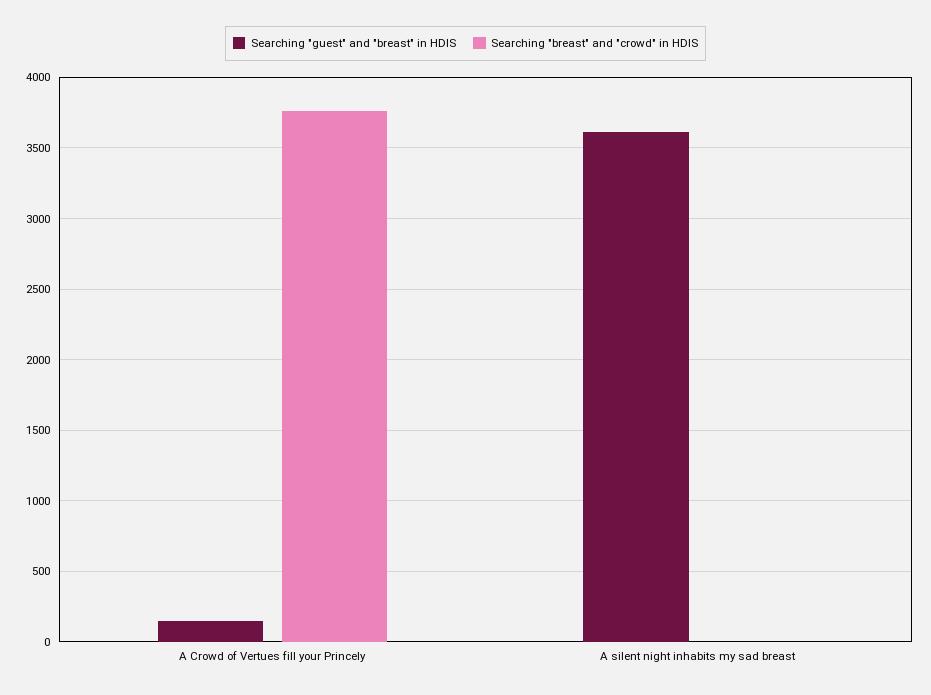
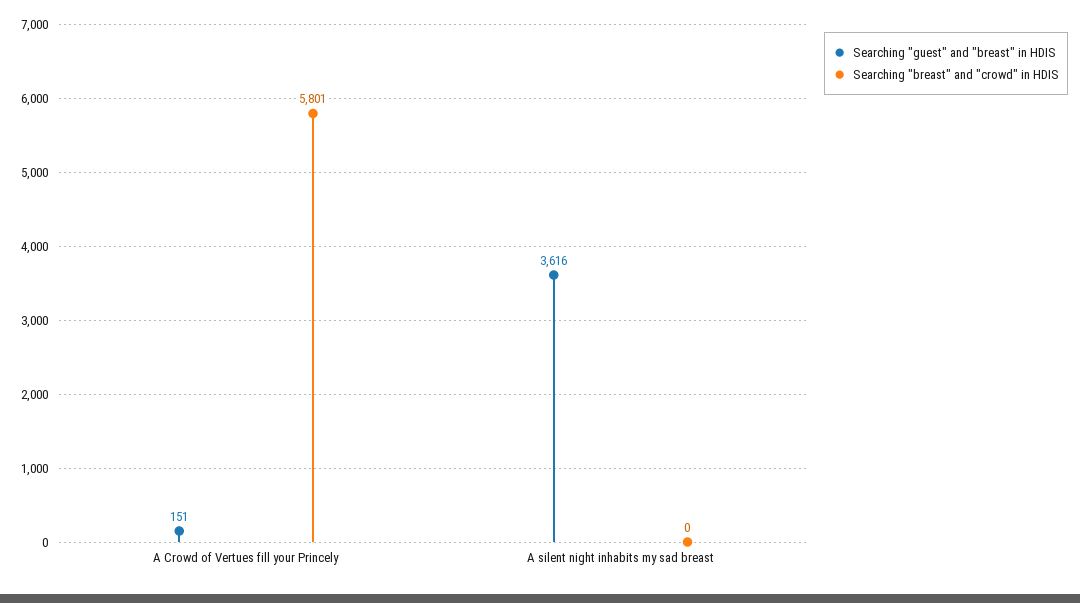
Searching "breast" and "crowd" in HDIS, A Crowd of Vertues fill your Princely: 3750 -> 5801

